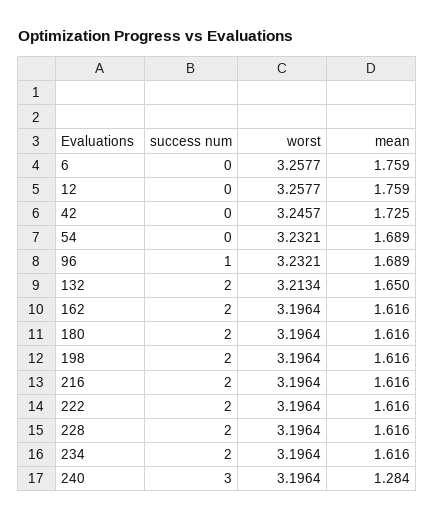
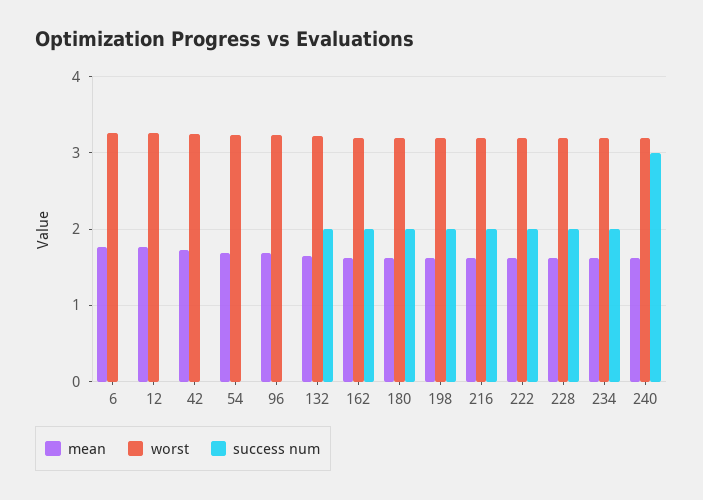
success num, 96: 1 -> 0
mean, 240: 1.284 -> 1.6

